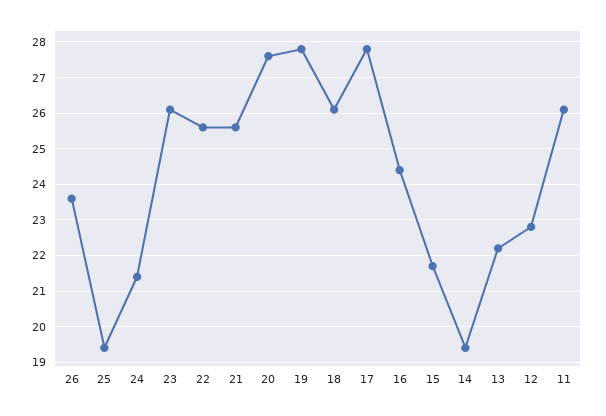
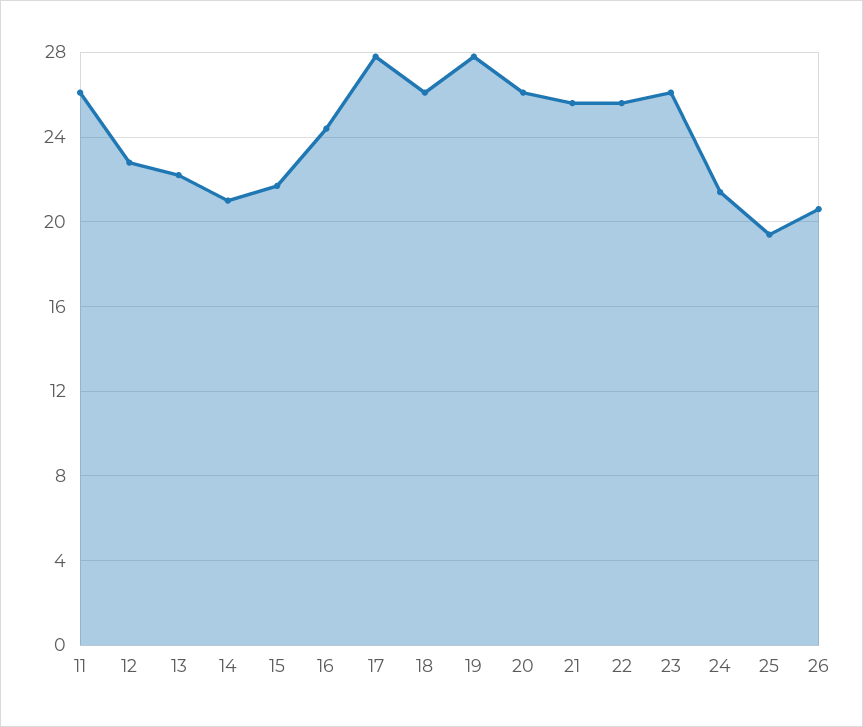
26: 23.5 -> 20.5
20: 27.5 -> 26
14: 19.5 -> 21

